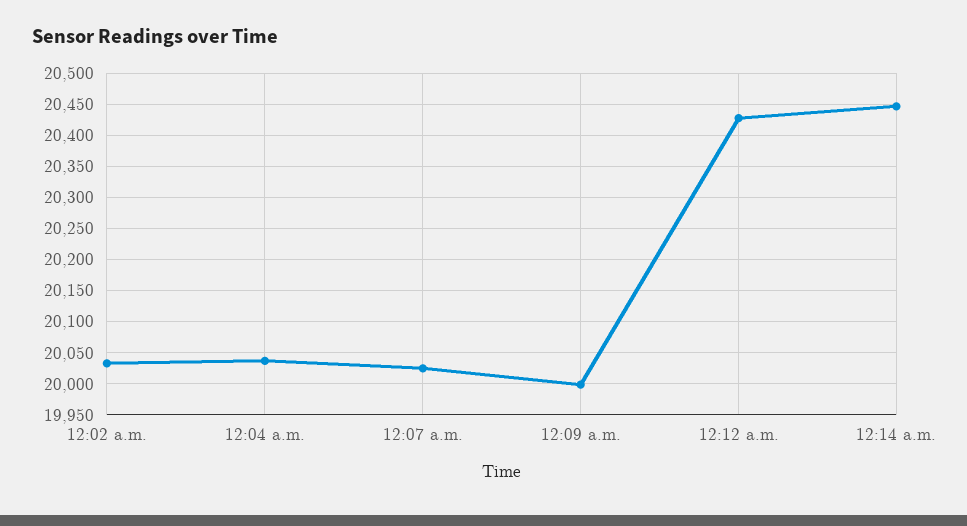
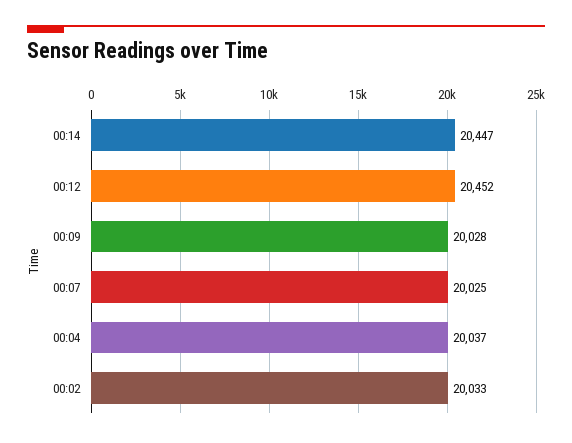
12:09 a.m.: 20000 -> 20028
12:12 a.m.: 20430 -> 20452

